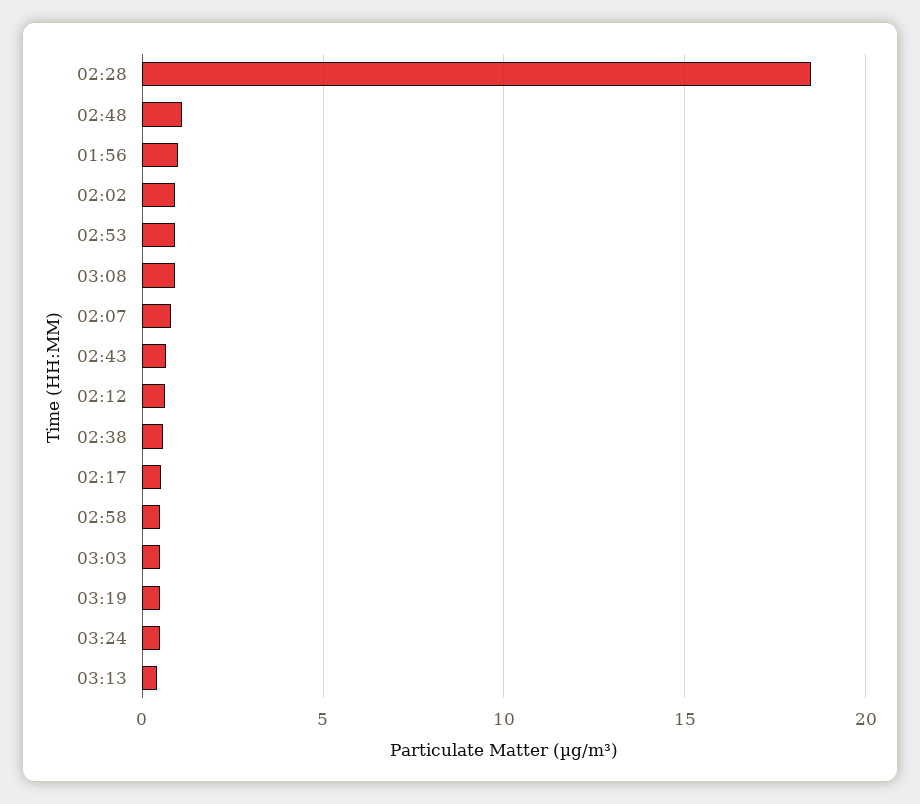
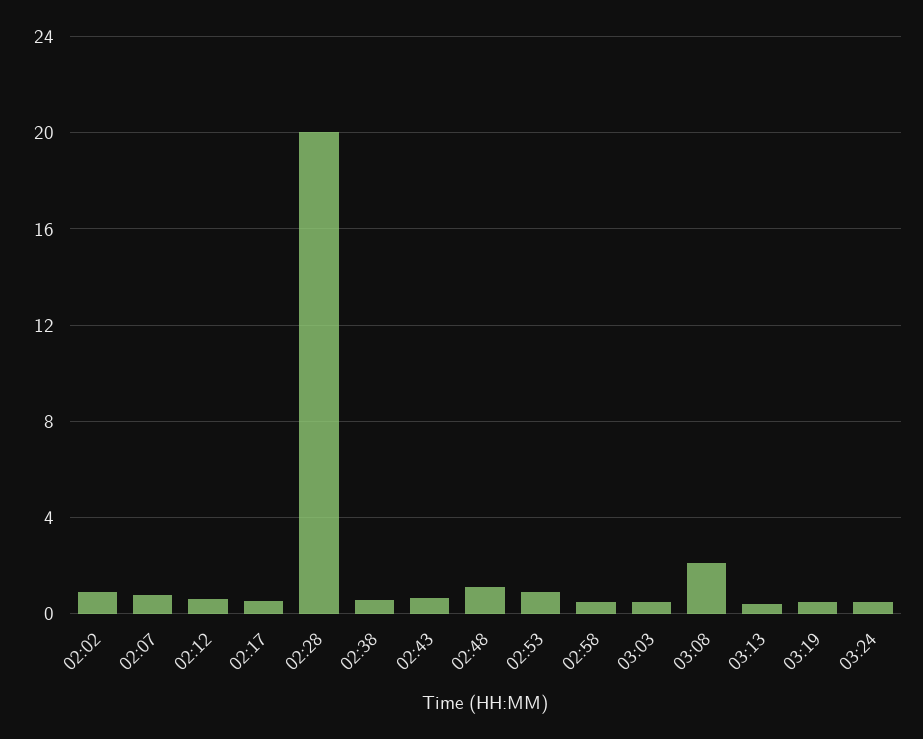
02:28: 18.5 -> 20
01:56: 1 -> none
03:08: 1 -> 2

